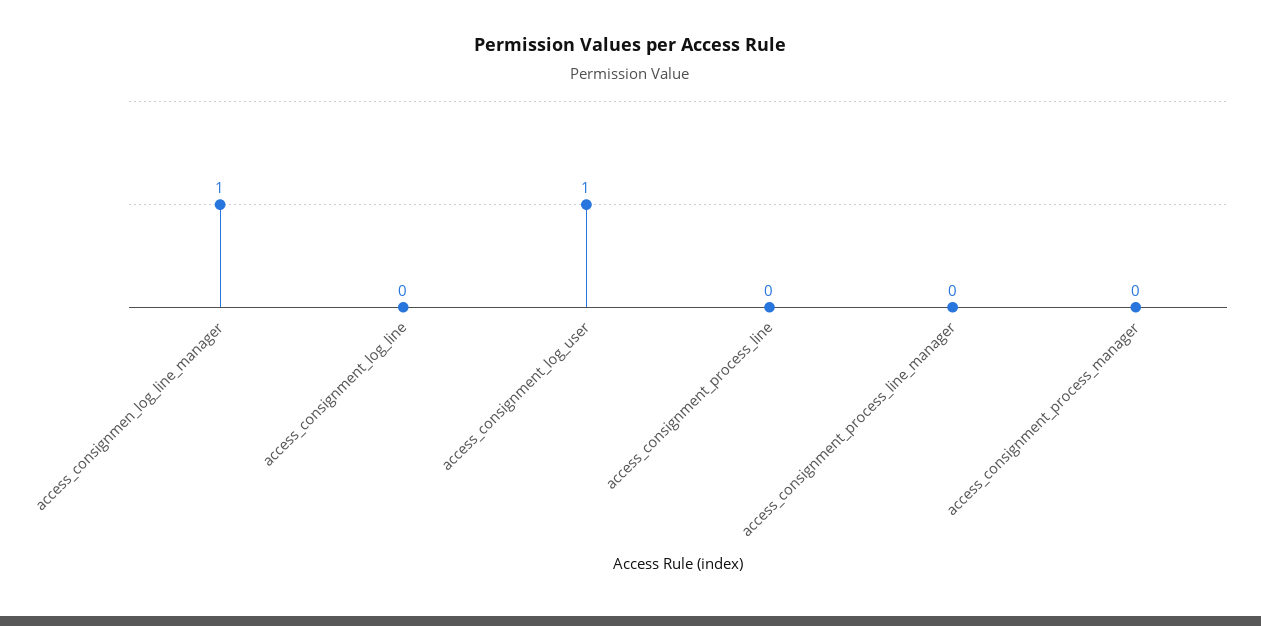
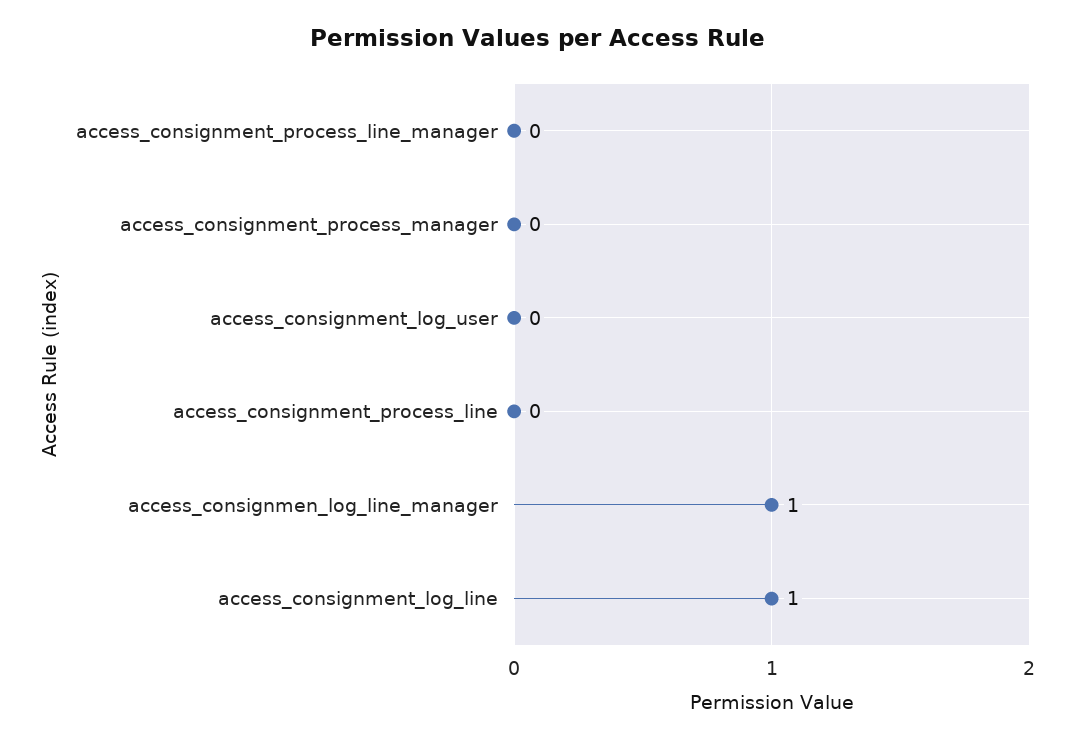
access_consignment_log_line: 0 -> 1
access_consignment_log_user: 1 -> 0

